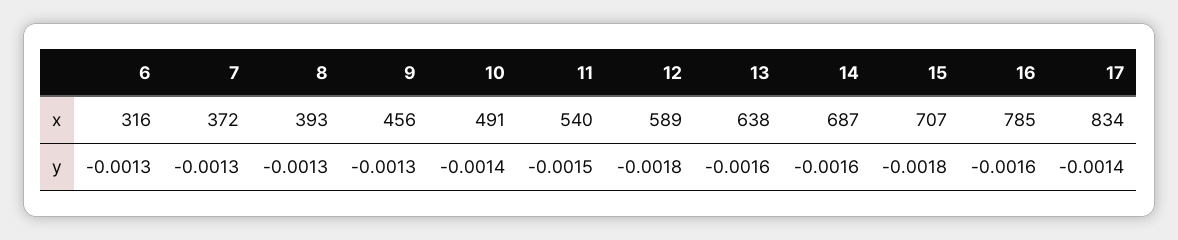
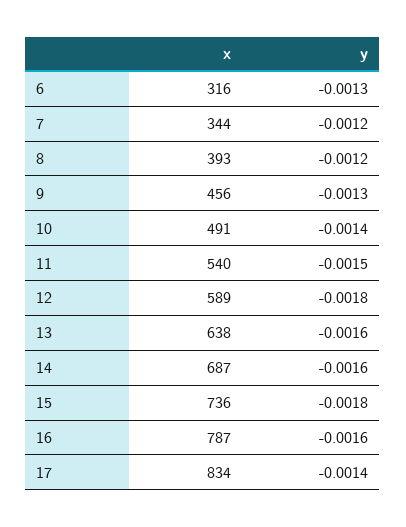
7, x: 372 -> 344
15, x: 707 -> 736
16, x: 785 -> 787
7, y: -0.0013 -> -0.0012
8, y: -0.0013 -> -0.0012

